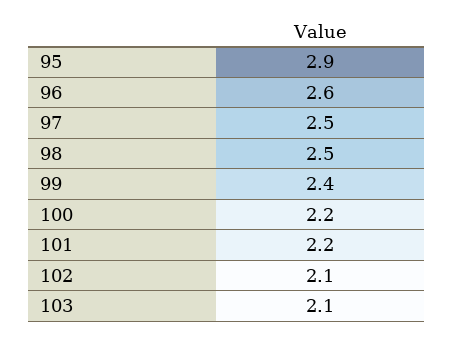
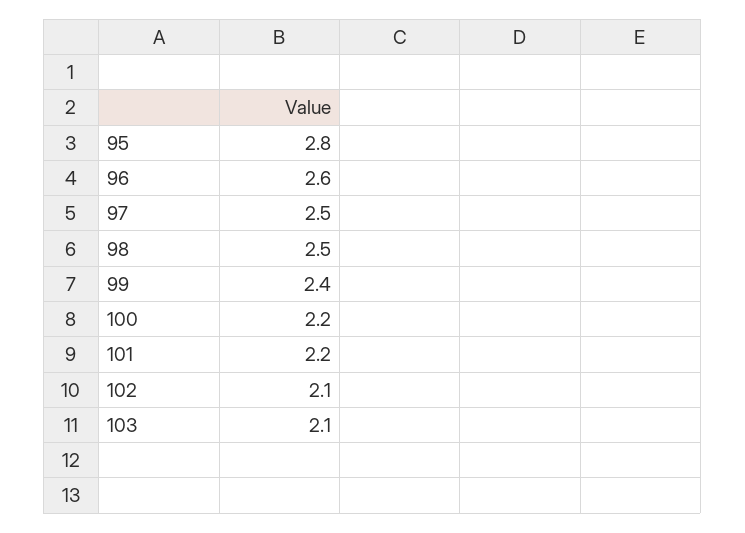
95: 2.9 -> 2.8

